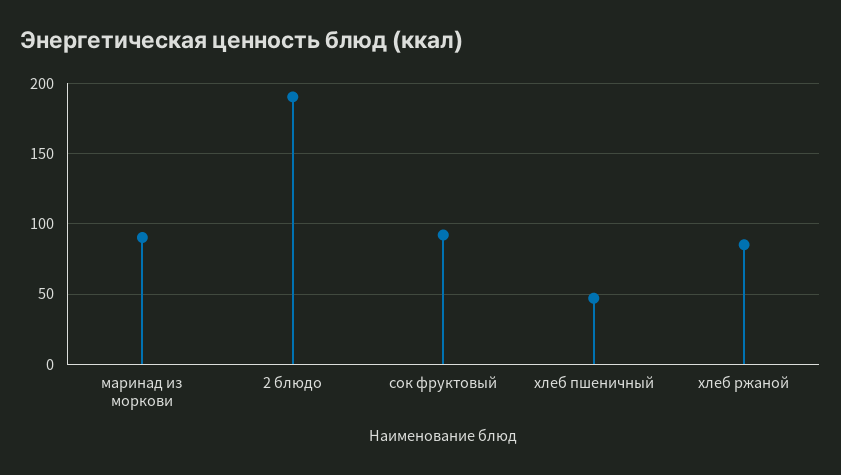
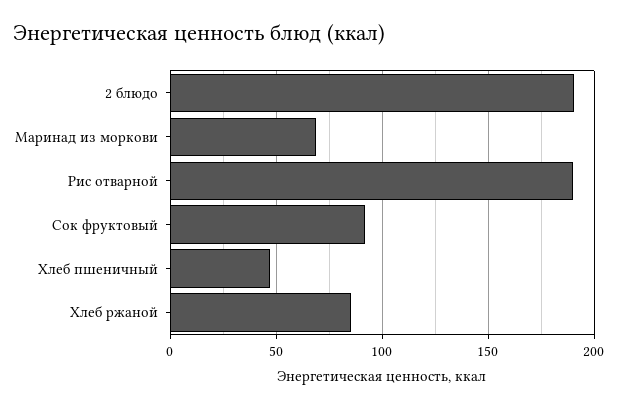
маринад из моркови: 90 -> 70
Рис отварной: none -> 190

